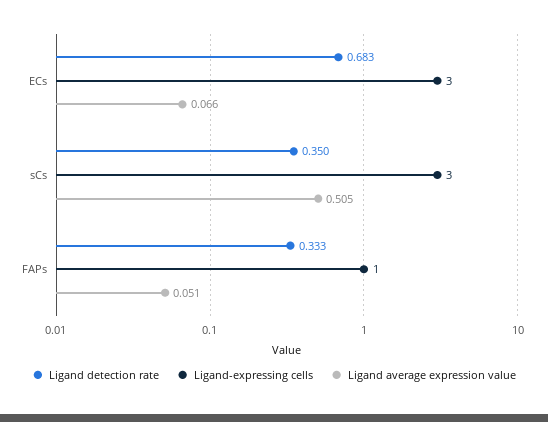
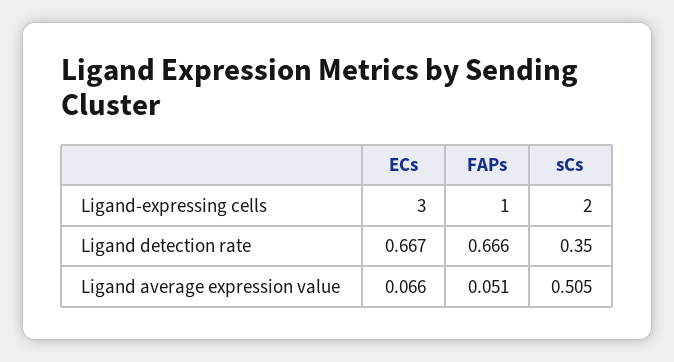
Ligand detection rate, ECs: 0.683 -> 0.667
Ligand-expressing cells, sCs: 3 -> 2
Ligand detection rate, FAPs: 0.333 -> 0.666

